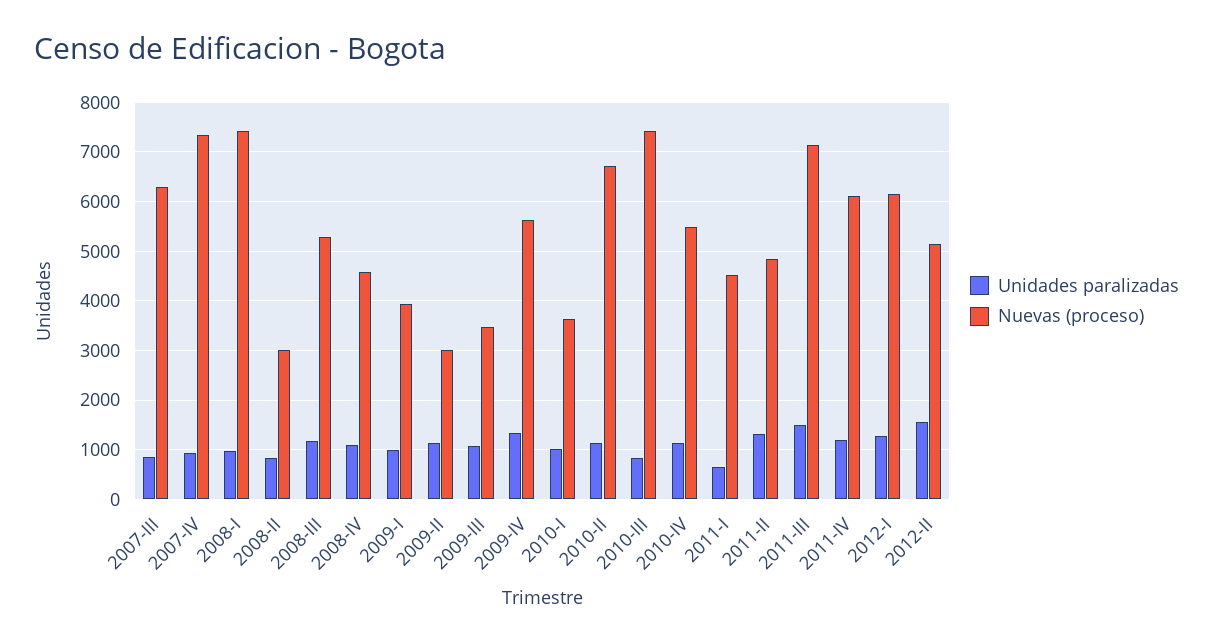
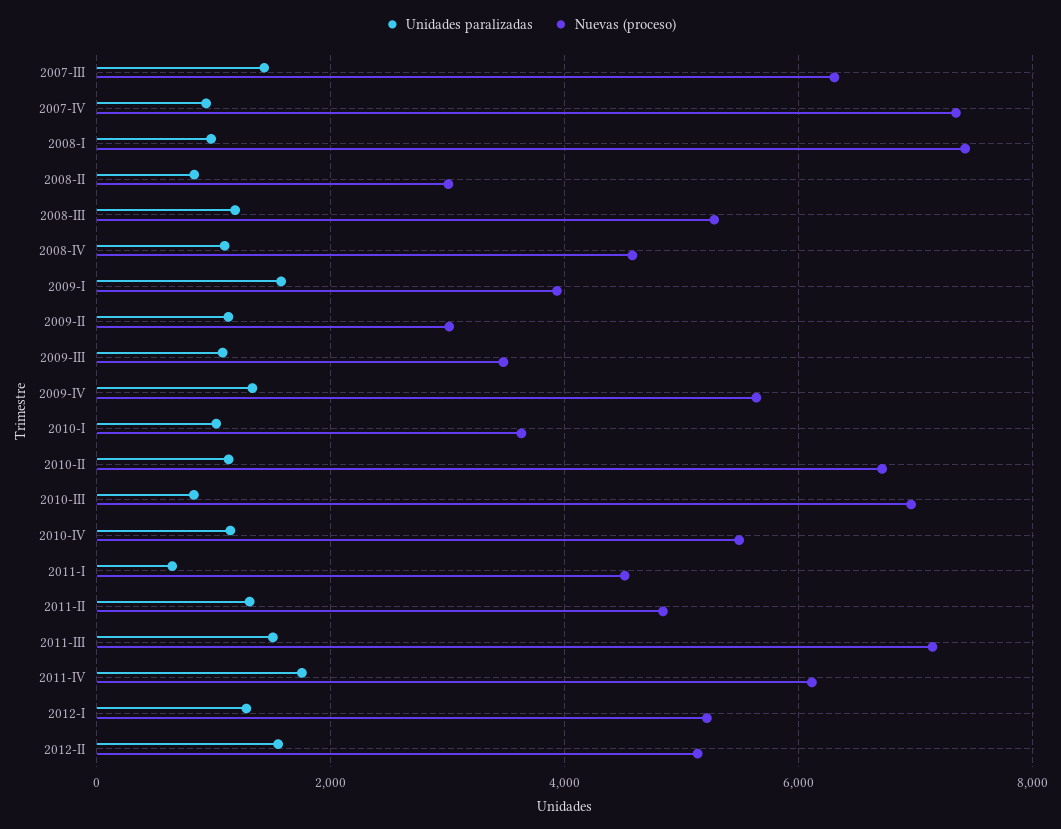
Unidades paralizadas, 2007-III: 800 -> 1400
Unidades paralizadas, 2009-I: 1000 -> 1600
Nuevas (proceso), 2010-III: 7400 -> 7000
Unidades paralizadas, 2011-IV: 1200 -> 1800
Nuevas (proceso), 2012-I: 6200 -> 5200

